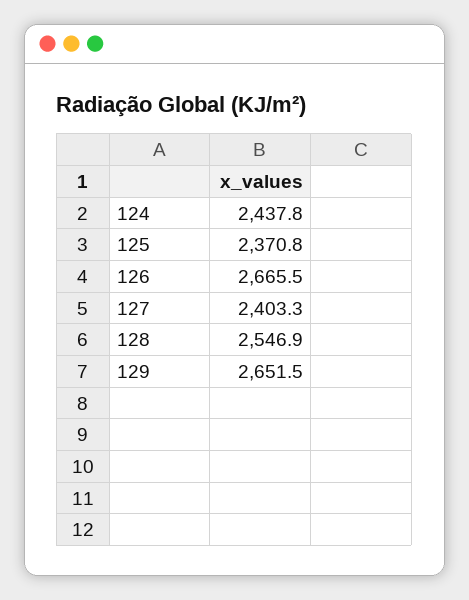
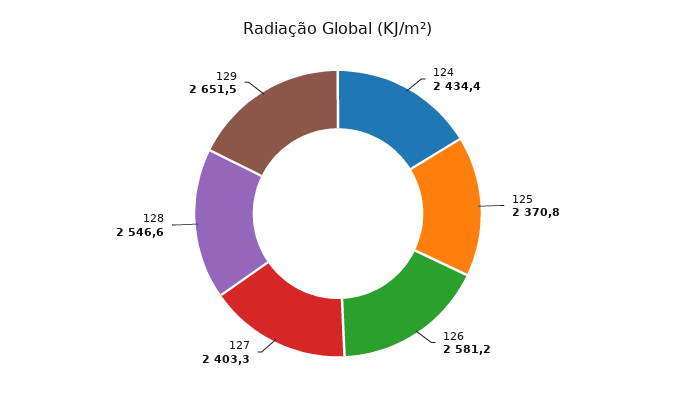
124: 2437.8 -> 2434.4
126: 2665.5 -> 2581.2
128: 2546.9 -> 2546.6

